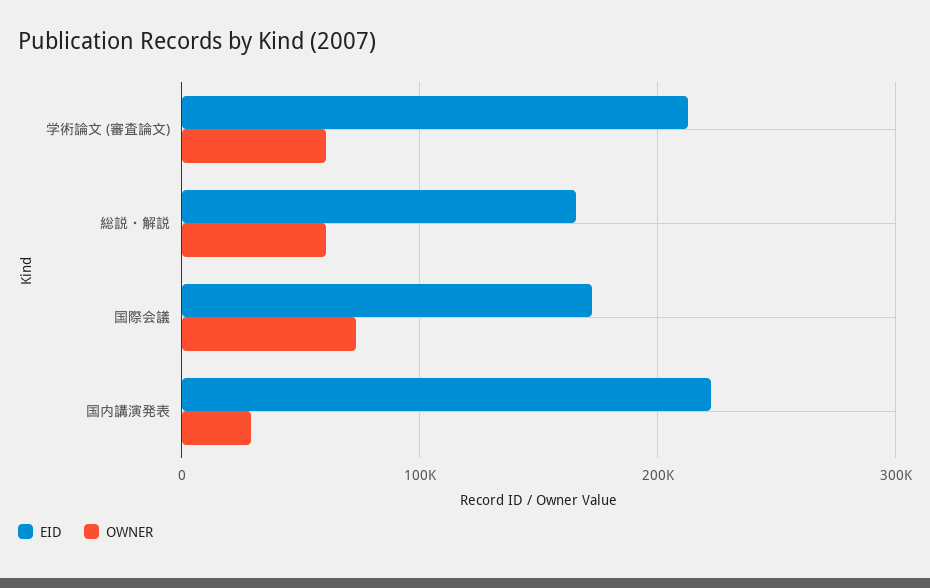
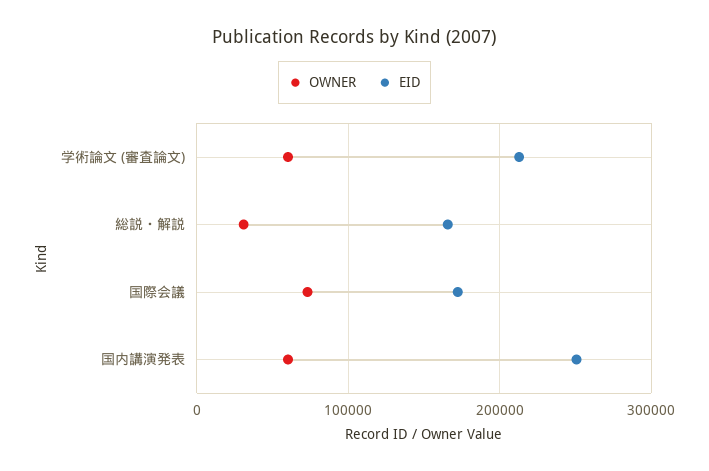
OWNER, 総説・解説: 60000 -> 30000
EID, 国内講演発表: 220000 -> 250000
OWNER, 国内講演発表: 30000 -> 60000

